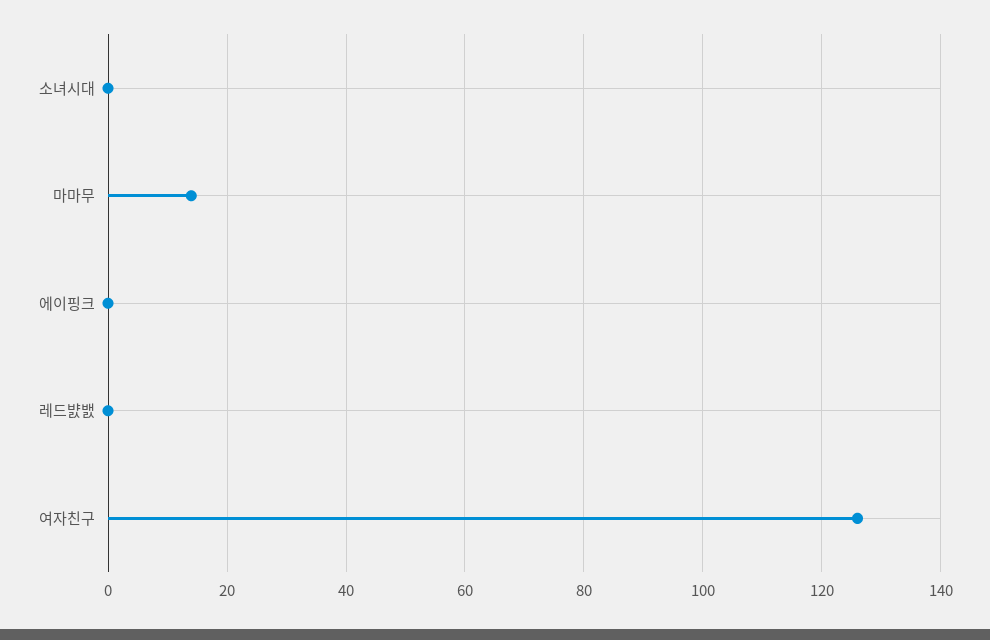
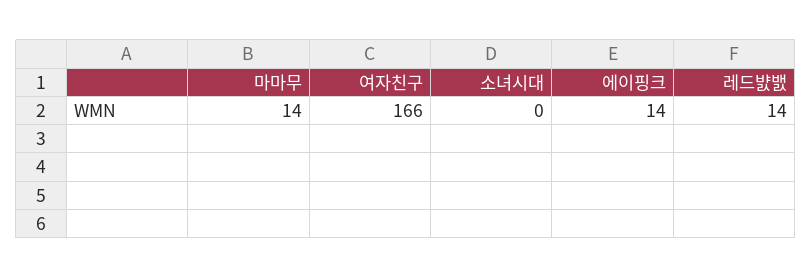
에이핑크: 0 -> 14
레드뱘밼: 0 -> 14
여자친구: 125 -> 166

